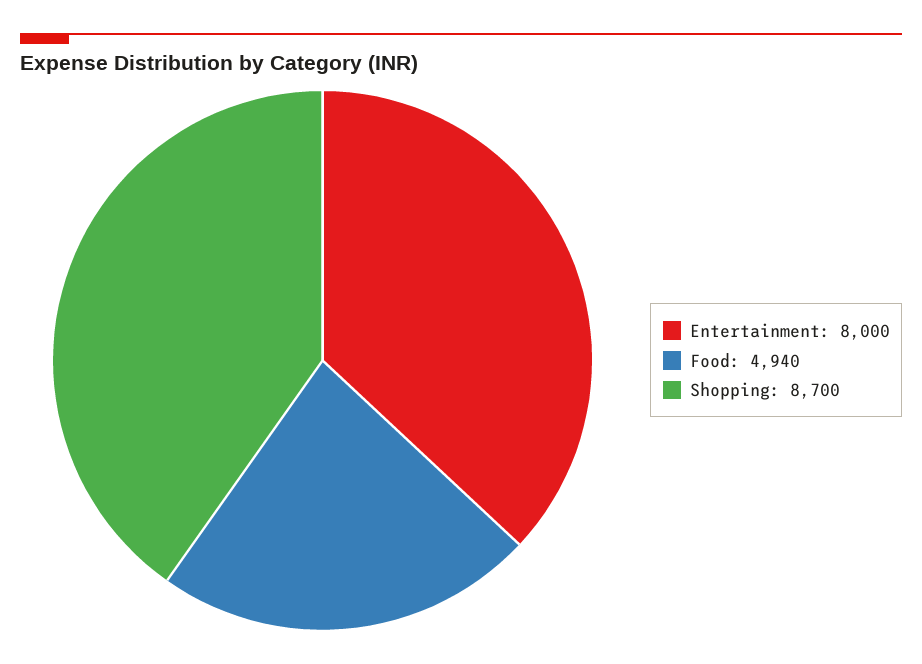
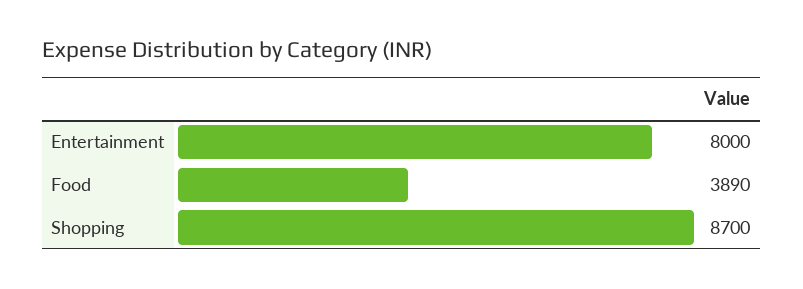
Food: 4940 -> 3890

